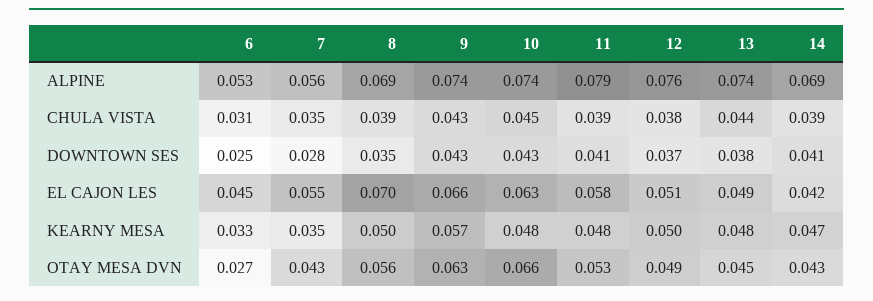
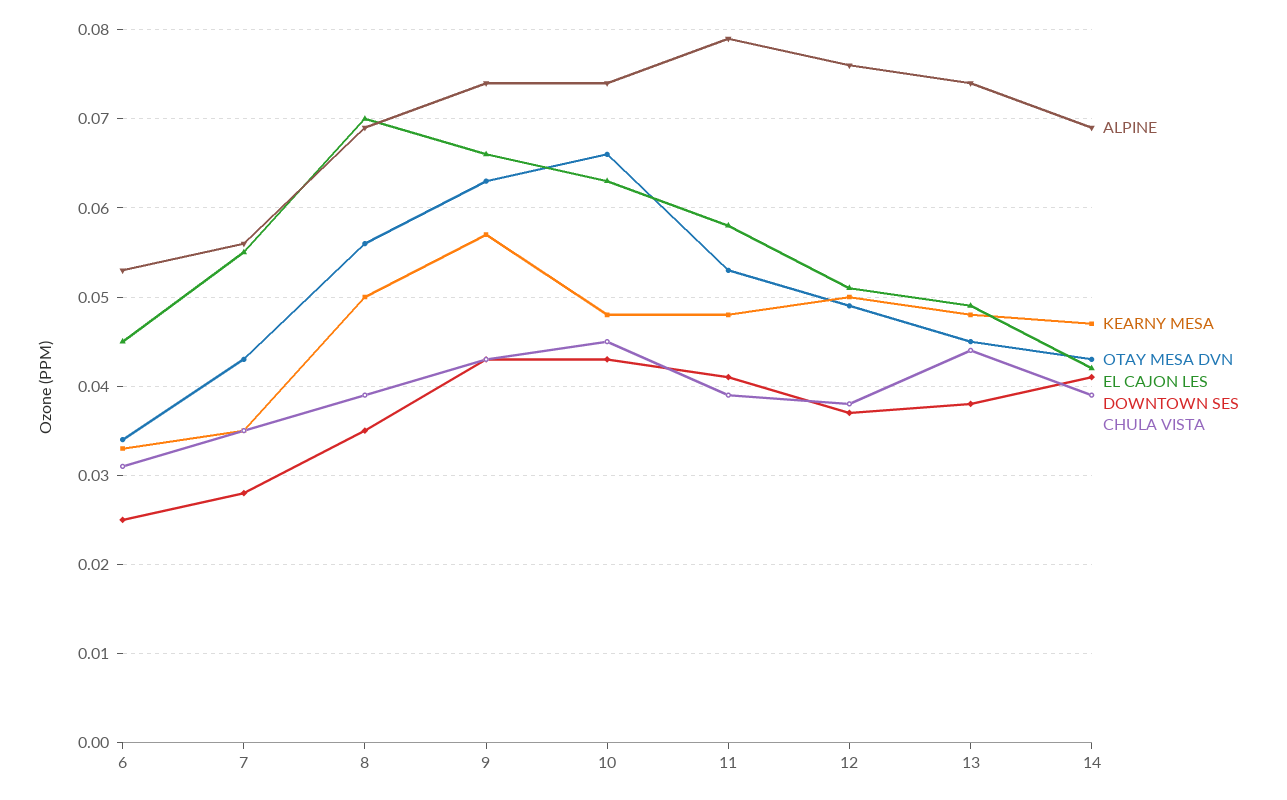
OTAY MESA DVN, 6: 0.027 -> 0.034

